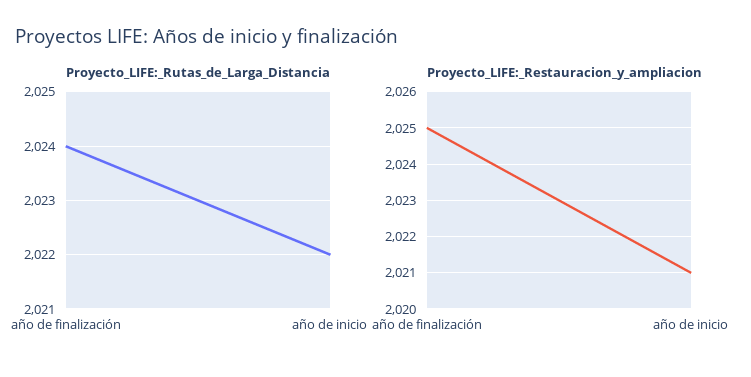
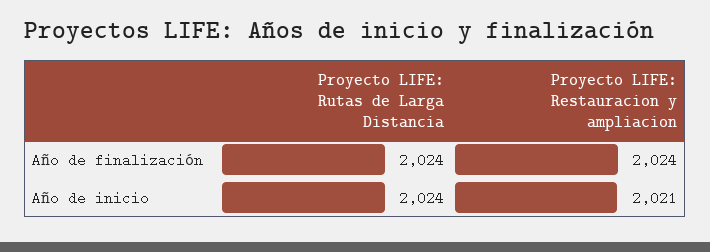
Proyecto_LIFE:_Rutas_de_Larga_Distancia, año de inicio: 2022 -> 2024
Proyecto_LIFE:_Restauracion_y_ampliacion, año de finalización: 2025 -> 2024

